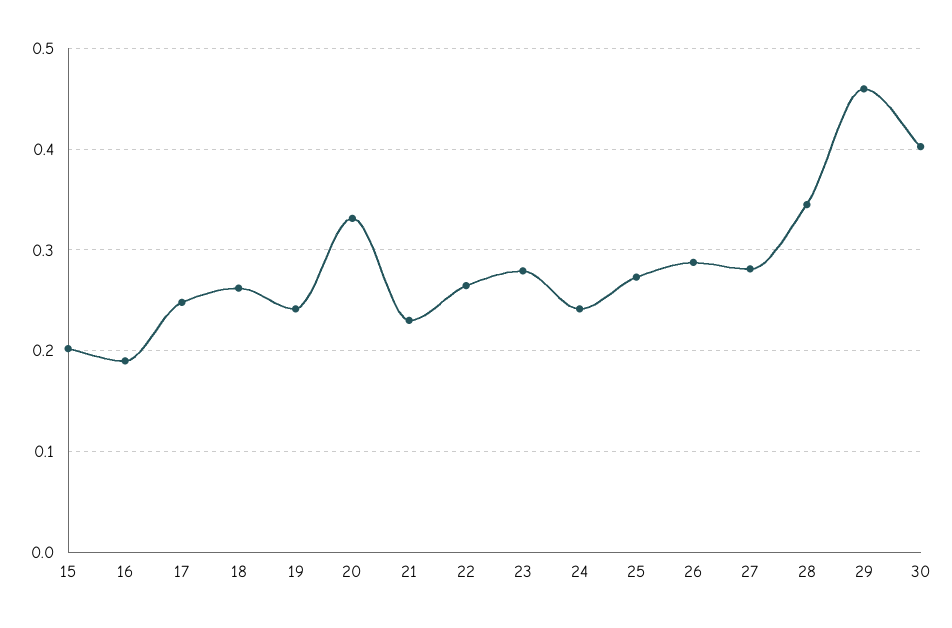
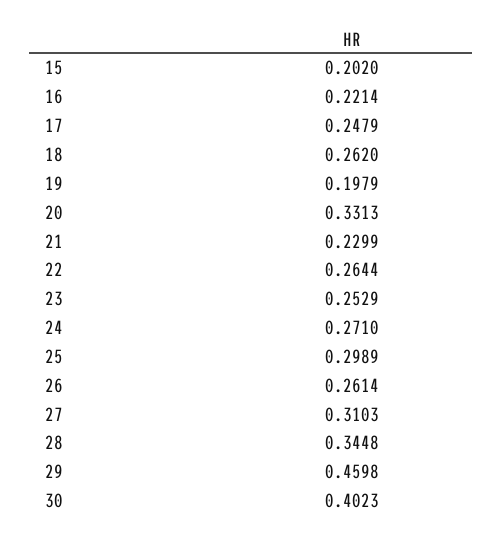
16: 0.19 -> 0.2214
19: 0.24 -> 0.1979
23: 0.28 -> 0.2529
24: 0.24 -> 0.271
25: 0.27 -> 0.2989
26: 0.29 -> 0.2614
27: 0.28 -> 0.3103

